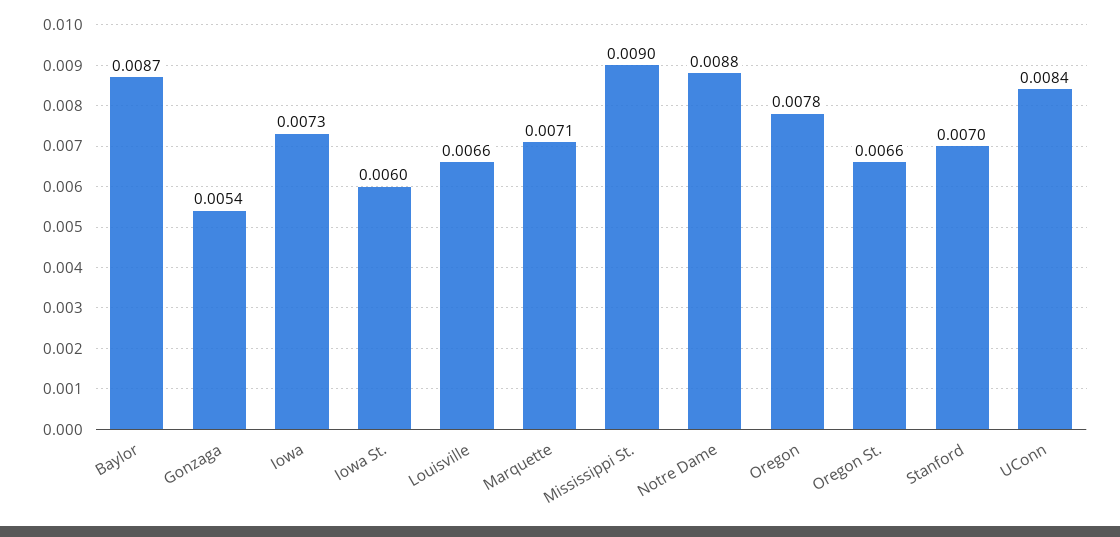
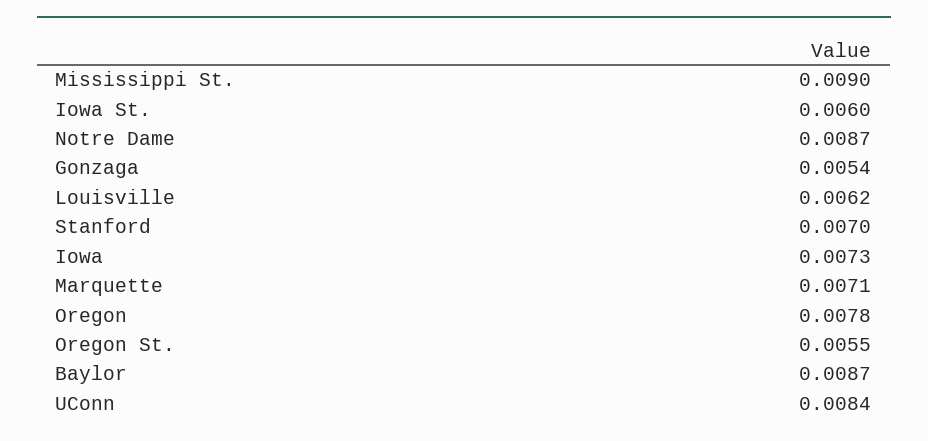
Louisville: 0.0066 -> 0.0062
Notre Dame: 0.0088 -> 0.0087
Oregon St.: 0.0066 -> 0.0055

